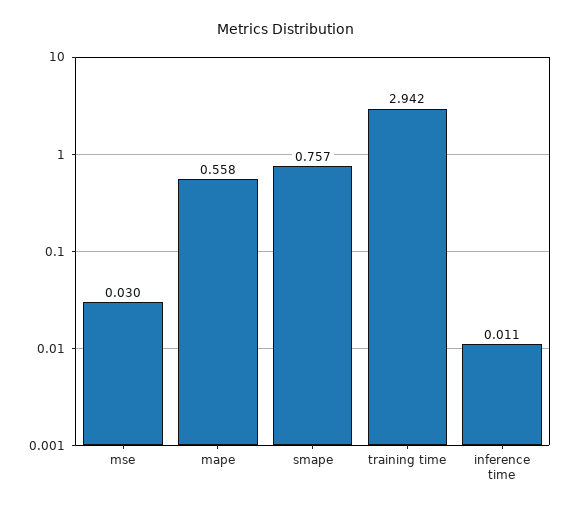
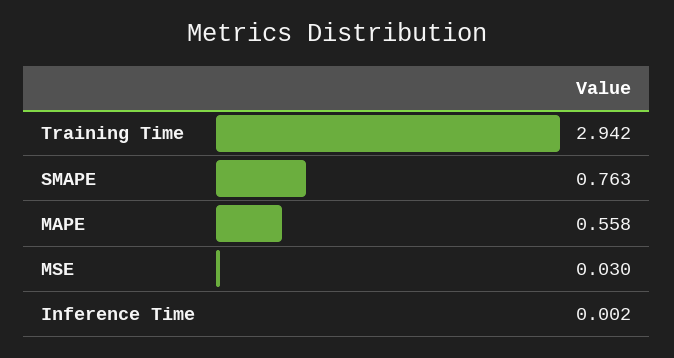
smape: 0.757 -> 0.763
inference time: 0.011 -> 0.002

